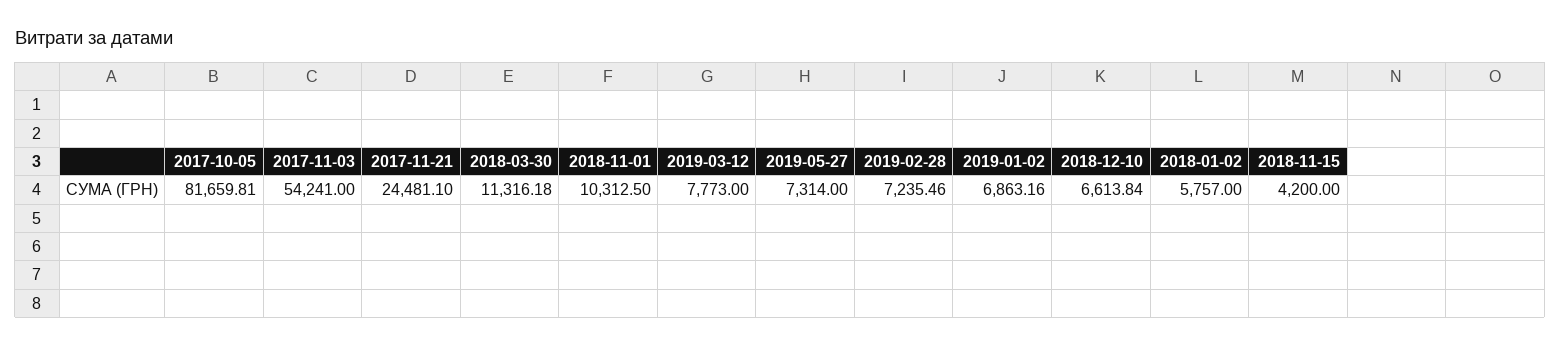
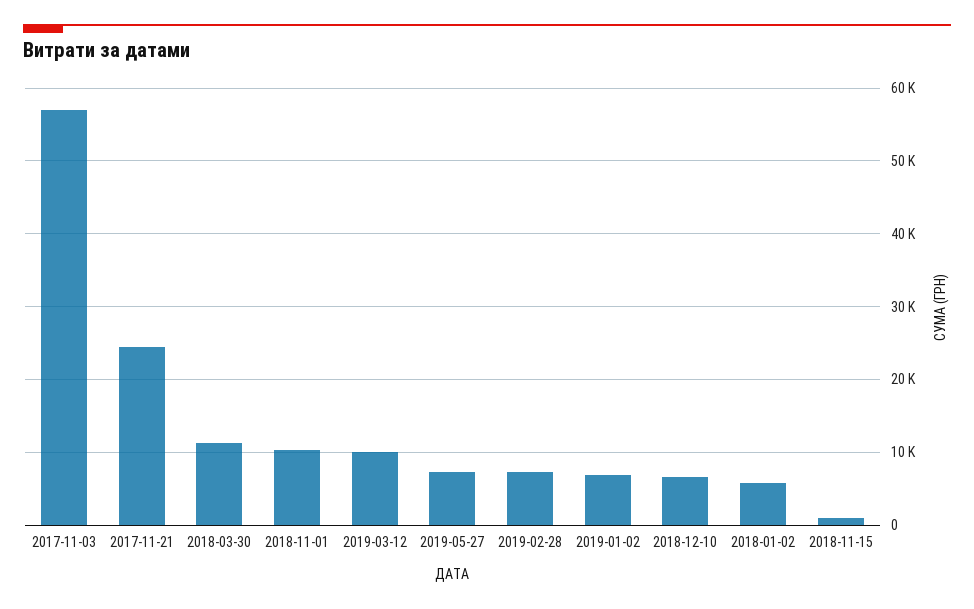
2017-10-05: 81659.81 -> none
2017-11-03: 54241 -> 57000
2019-03-12: 7773 -> 10000
2018-11-15: 4200 -> 1000

